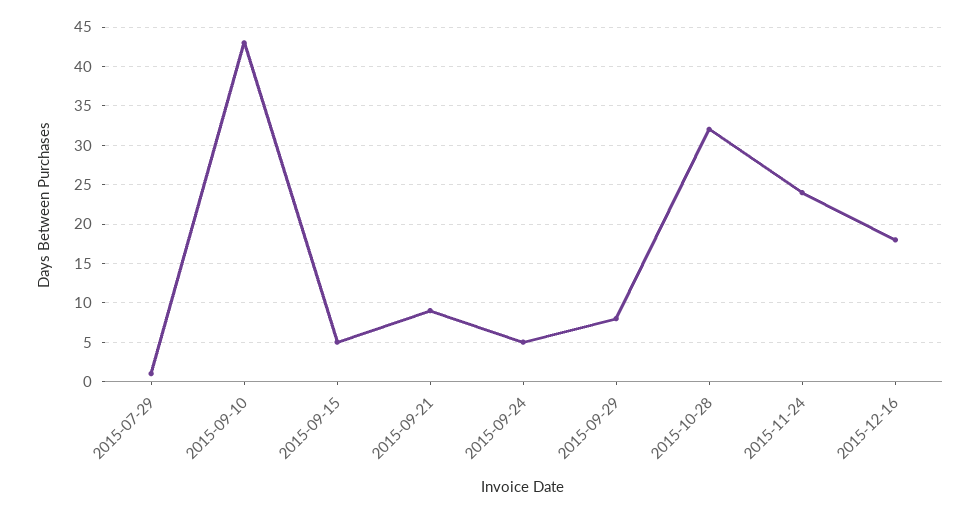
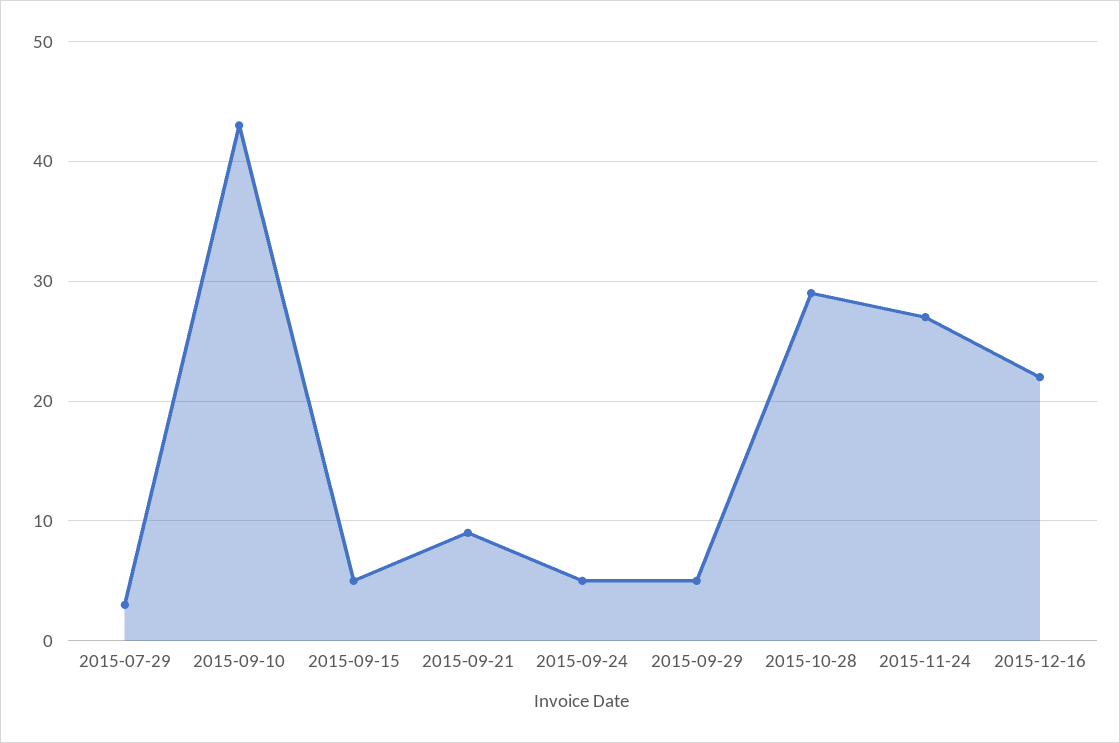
2015-07-29: 1 -> 3
2015-09-29: 8 -> 5
2015-10-28: 32 -> 29
2015-11-24: 24 -> 27
2015-12-16: 18 -> 22

